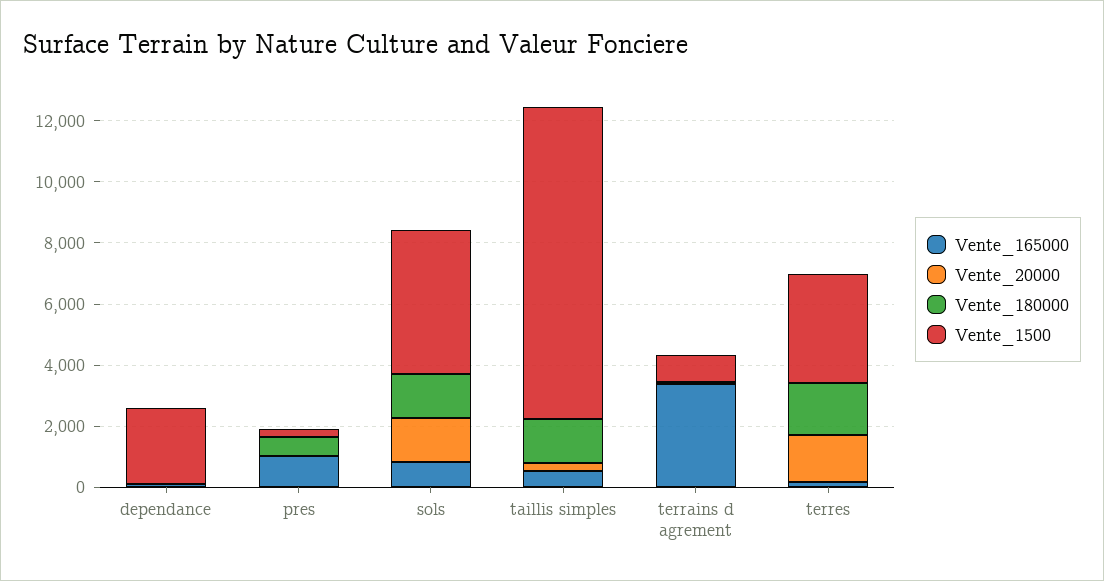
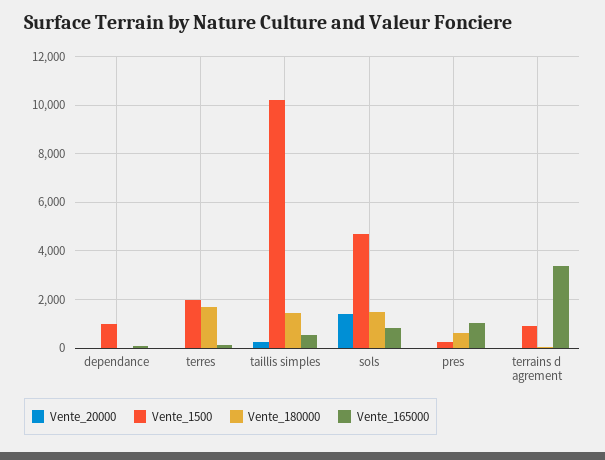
Vente_1500, dependance: 2500 -> 1000
Vente_20000, terres: 1500 -> 0
Vente_1500, terres: 3500 -> 2000

